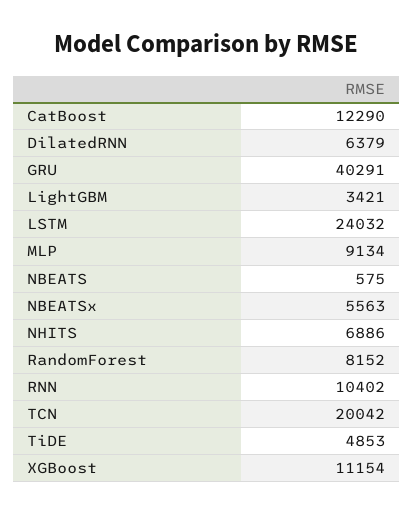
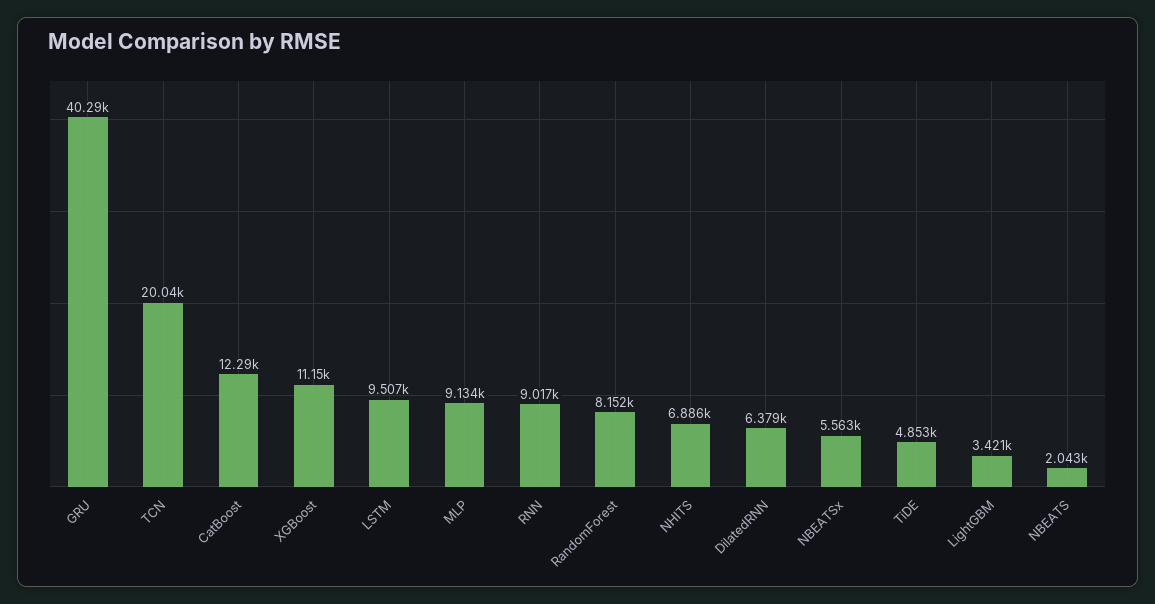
LSTM: 24032 -> 9507
NBEATS: 575 -> 2043
RNN: 10402 -> 9017

